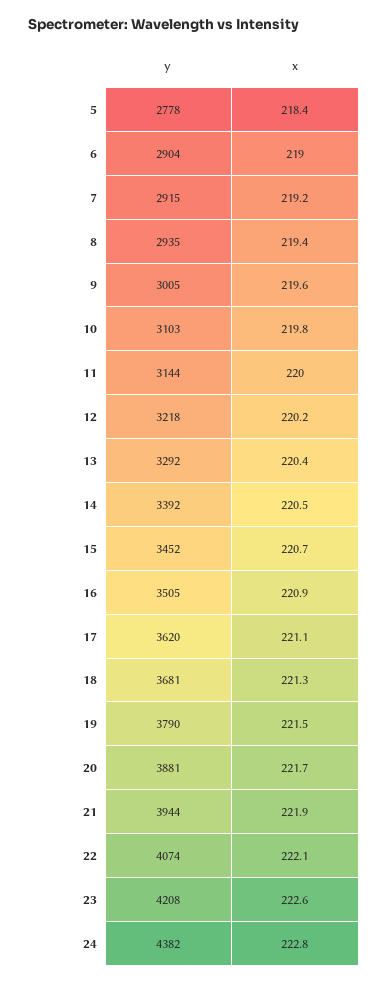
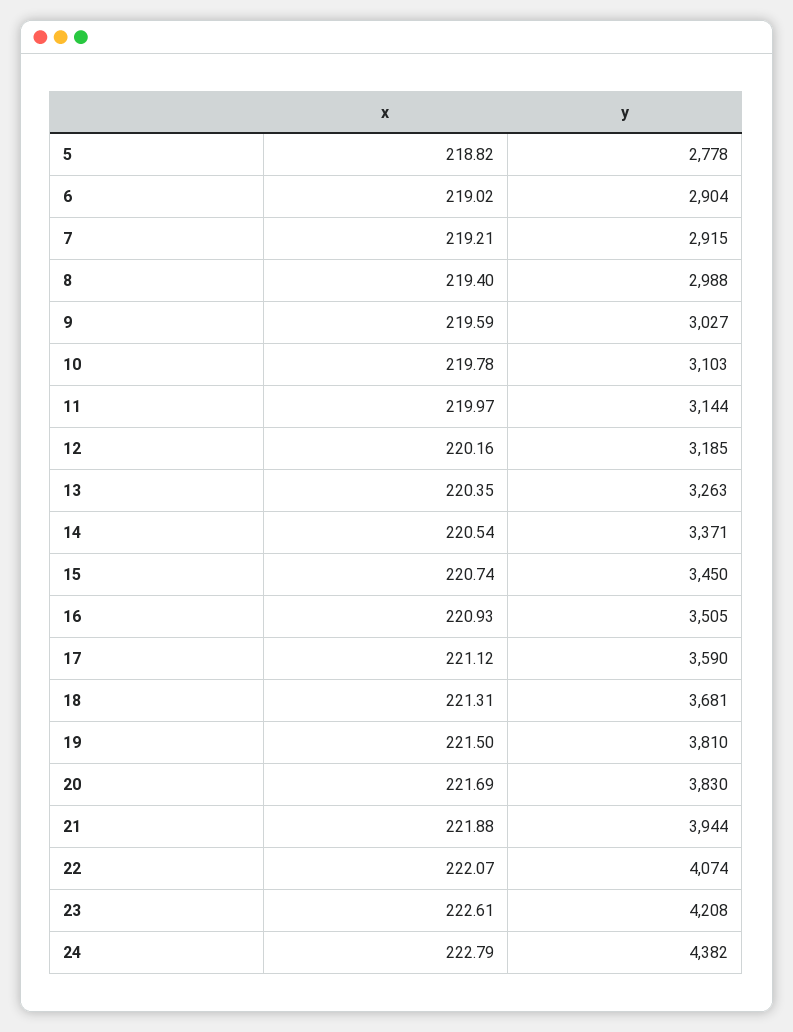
x, 5: 218.4 -> 218.82
y, 8: 2935 -> 2988
y, 9: 3005 -> 3027
y, 12: 3218 -> 3185
y, 13: 3292 -> 3263
y, 14: 3392 -> 3371
y, 15: 3452 -> 3450
y, 17: 3620 -> 3590
y, 19: 3790 -> 3810
y, 20: 3881 -> 3830

